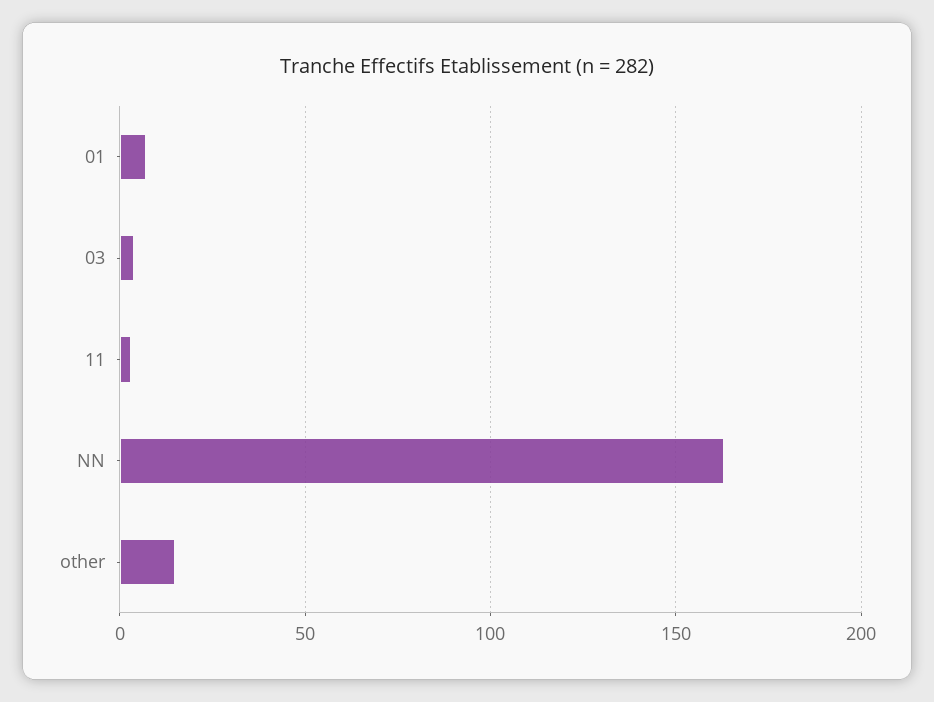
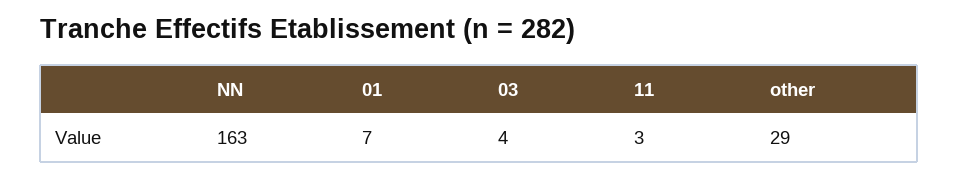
other: 15 -> 29

